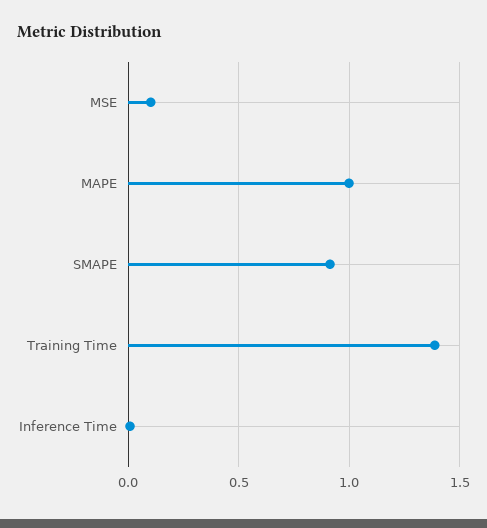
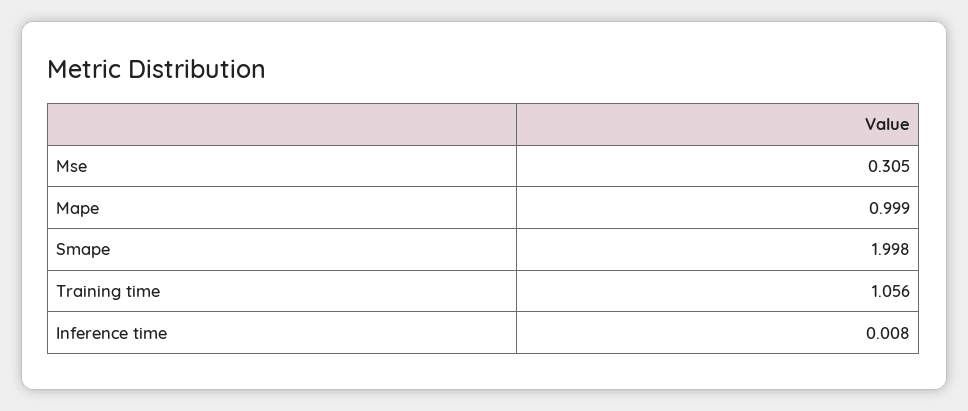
MSE: 0.1 -> 0.305
SMAPE: 0.9 -> 1.998
Training Time: 1.4 -> 1.056

